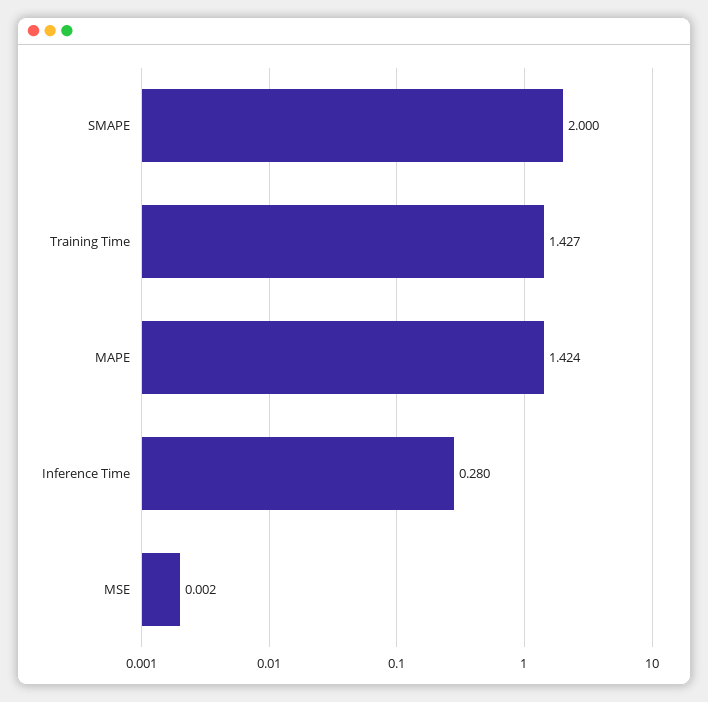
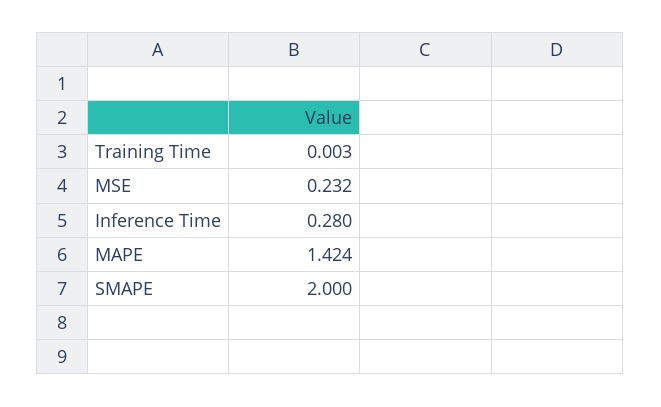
Training Time: 1.427 -> 0.003
MSE: 0.002 -> 0.232

